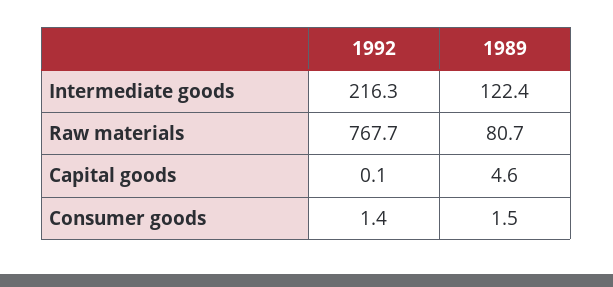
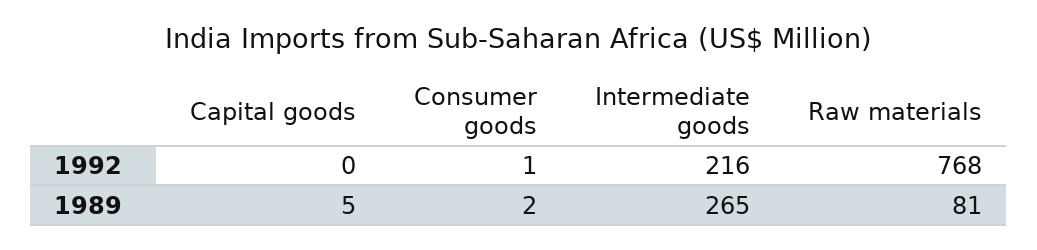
1989, Intermediate goods: 122.4 -> 265

